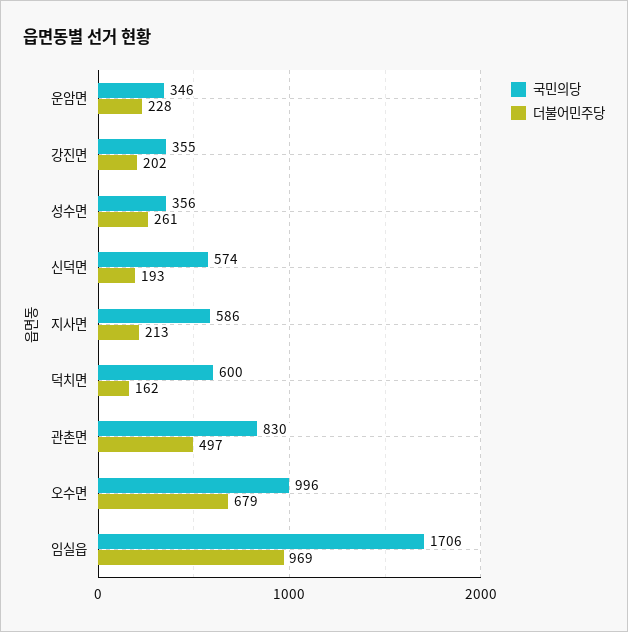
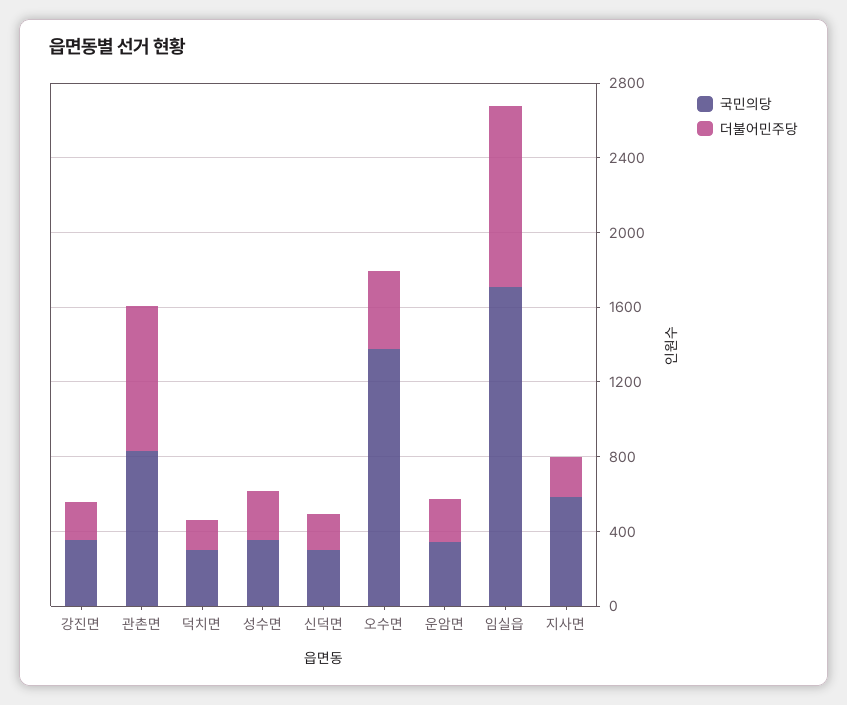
국민의당, 신덕면: 574 -> 300
국민의당, 덕치면: 600 -> 300
더불어민주당, 관촌면: 497 -> 800
국민의당, 오수면: 996 -> 1400
더불어민주당, 오수면: 679 -> 400

